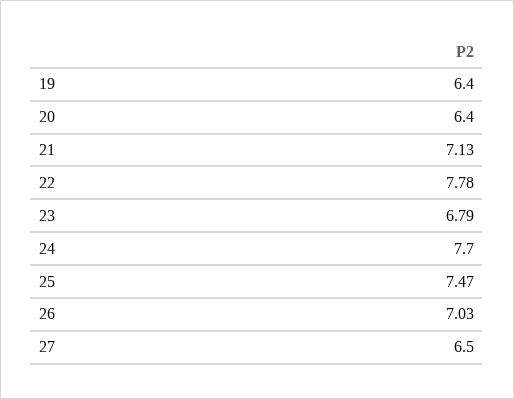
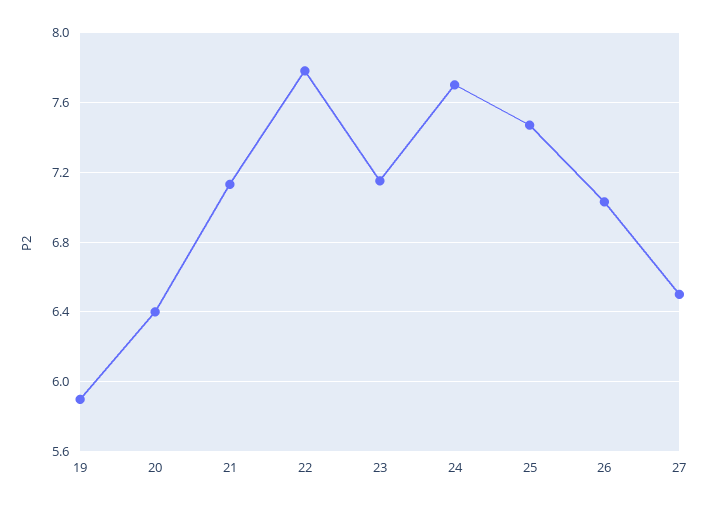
19: 6.4 -> 5.9
23: 6.79 -> 7.15

